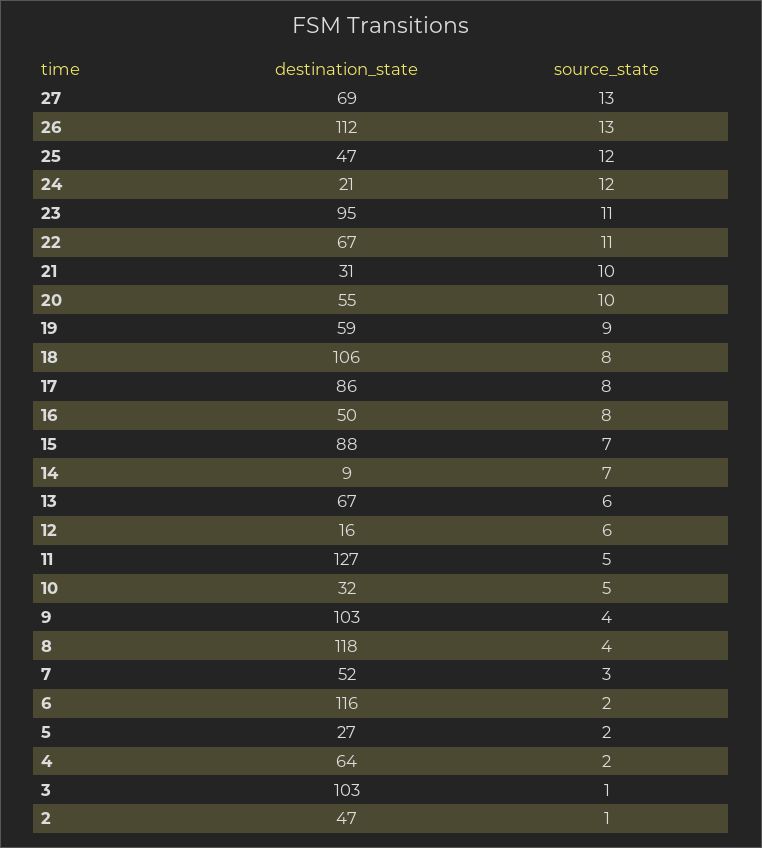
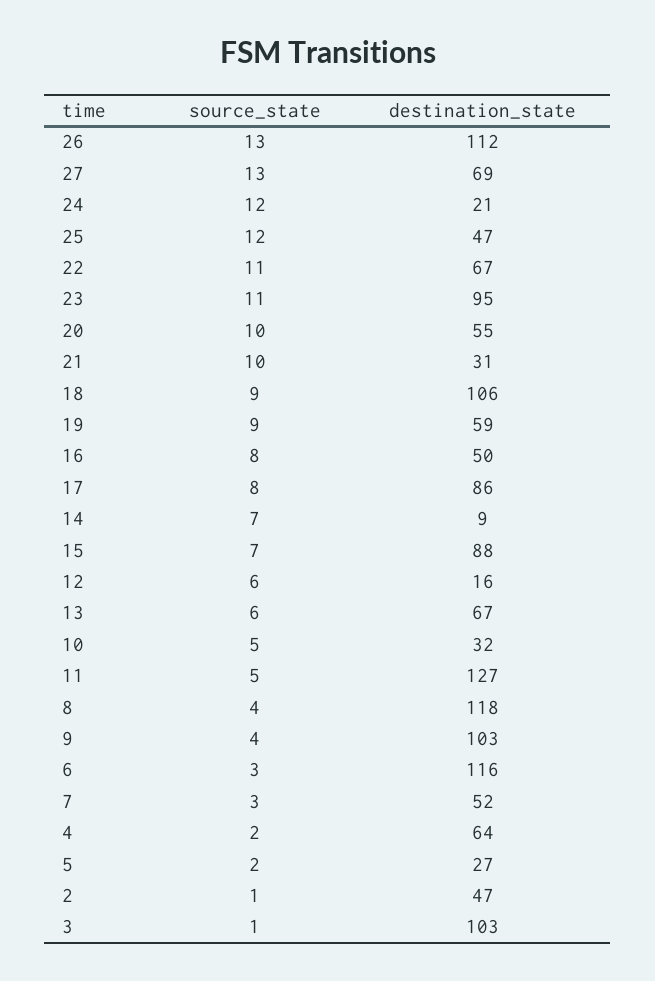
source_state, 18: 8 -> 9
source_state, 6: 2 -> 3

